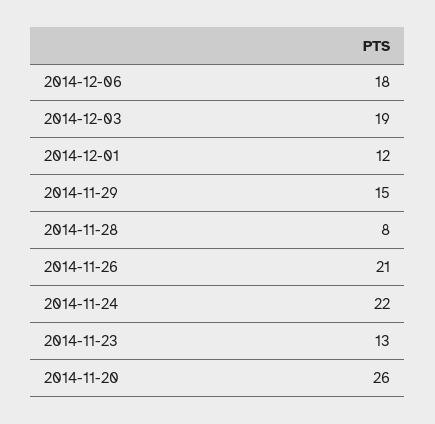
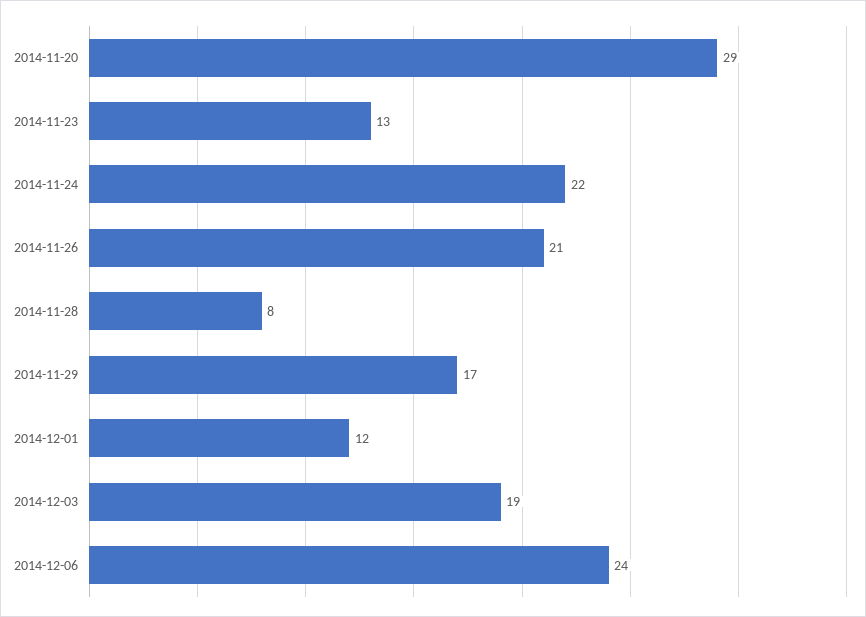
2014-12-06: 18 -> 24
2014-11-29: 15 -> 17
2014-11-20: 26 -> 29

